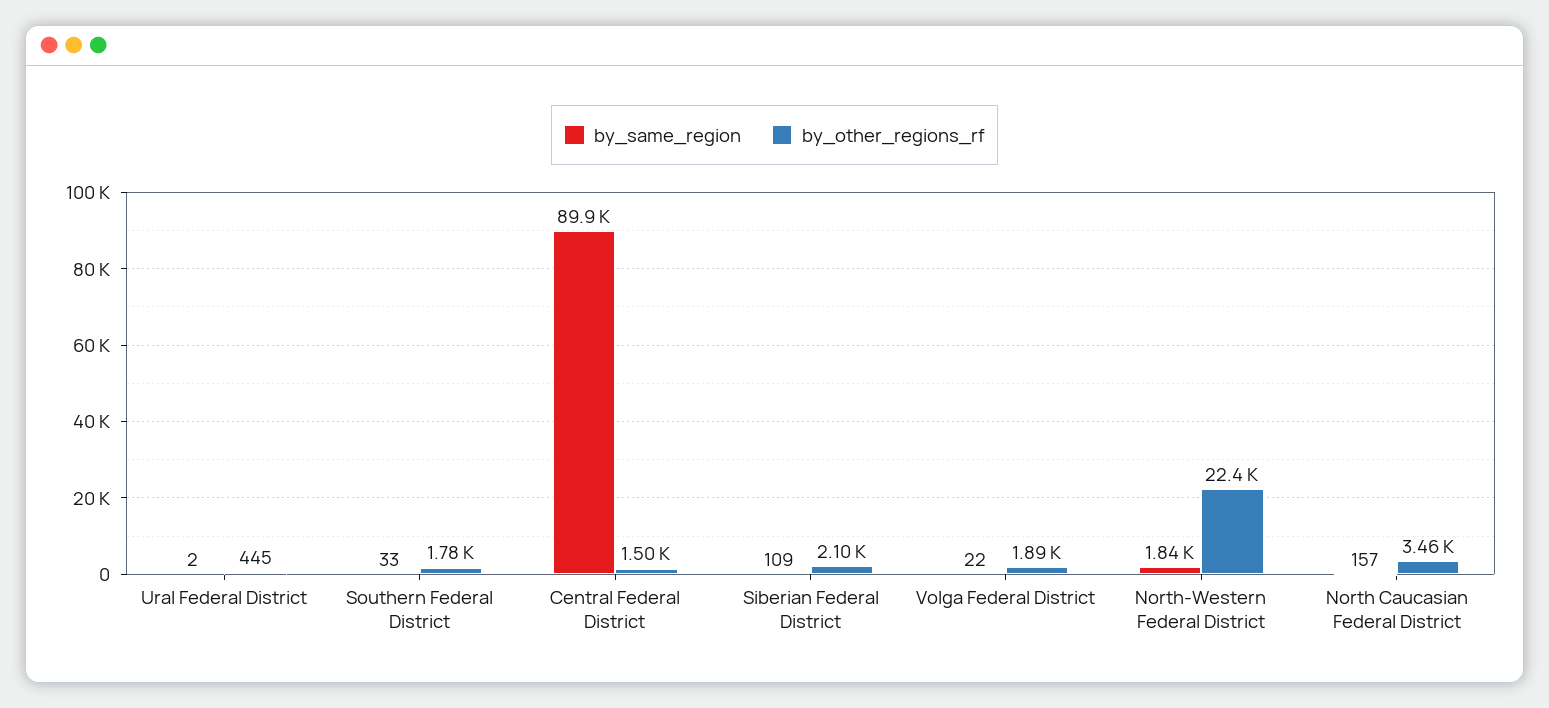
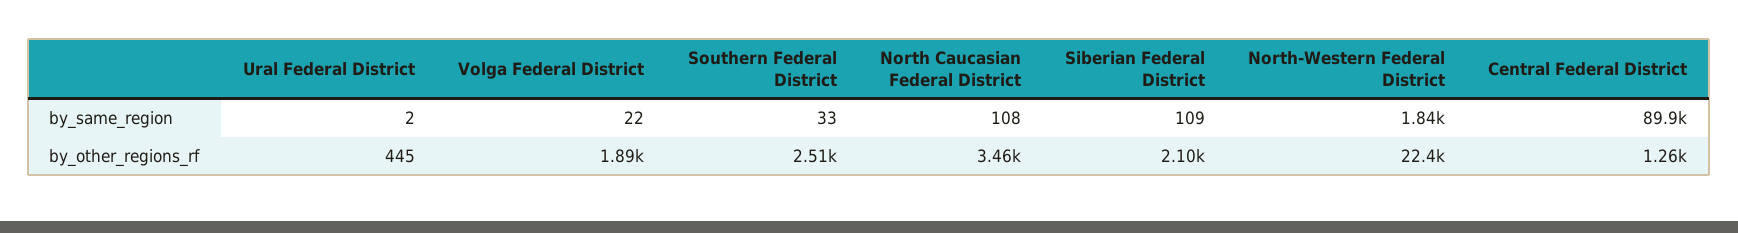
by_other_regions_rf, Southern Federal District: 1780 -> 2510
by_other_regions_rf, Central Federal District: 1500 -> 1260
by_same_region, North Caucasian Federal District: 157 -> 108

